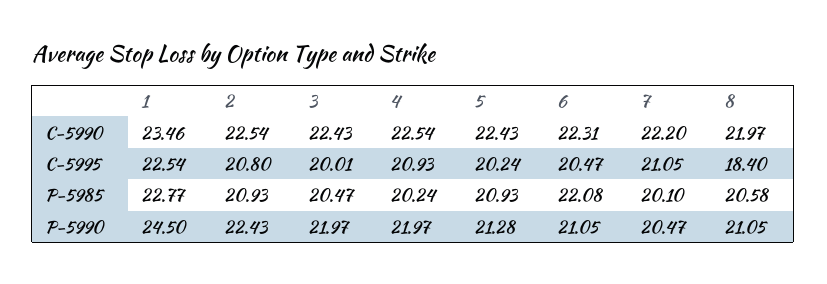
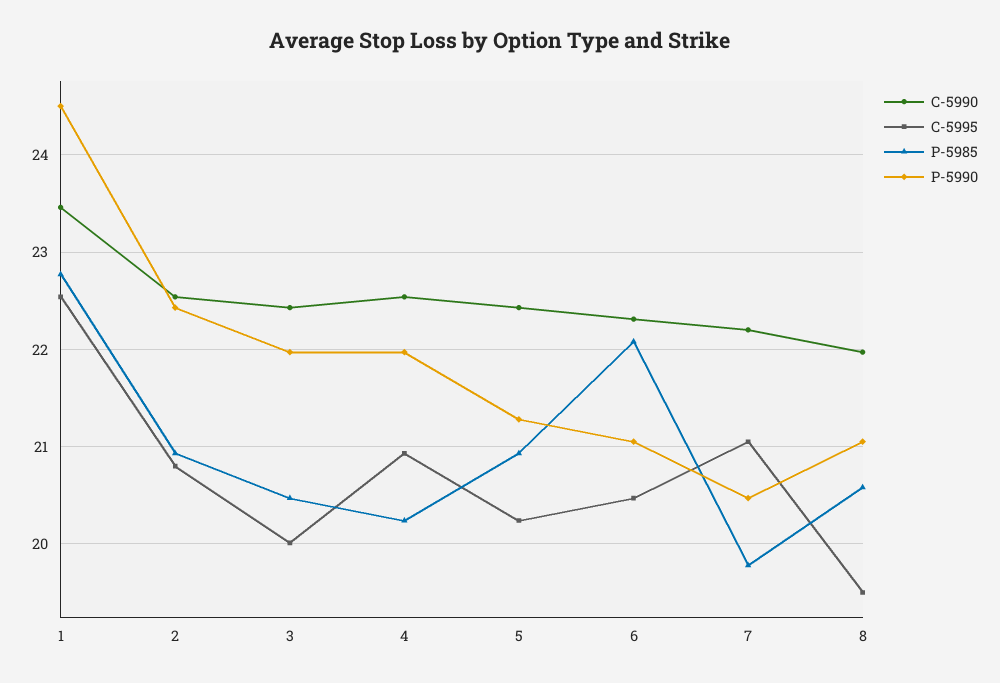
C-5995, 8: 18.4 -> 19.5
P-5985, 7: 20.1 -> 19.8

